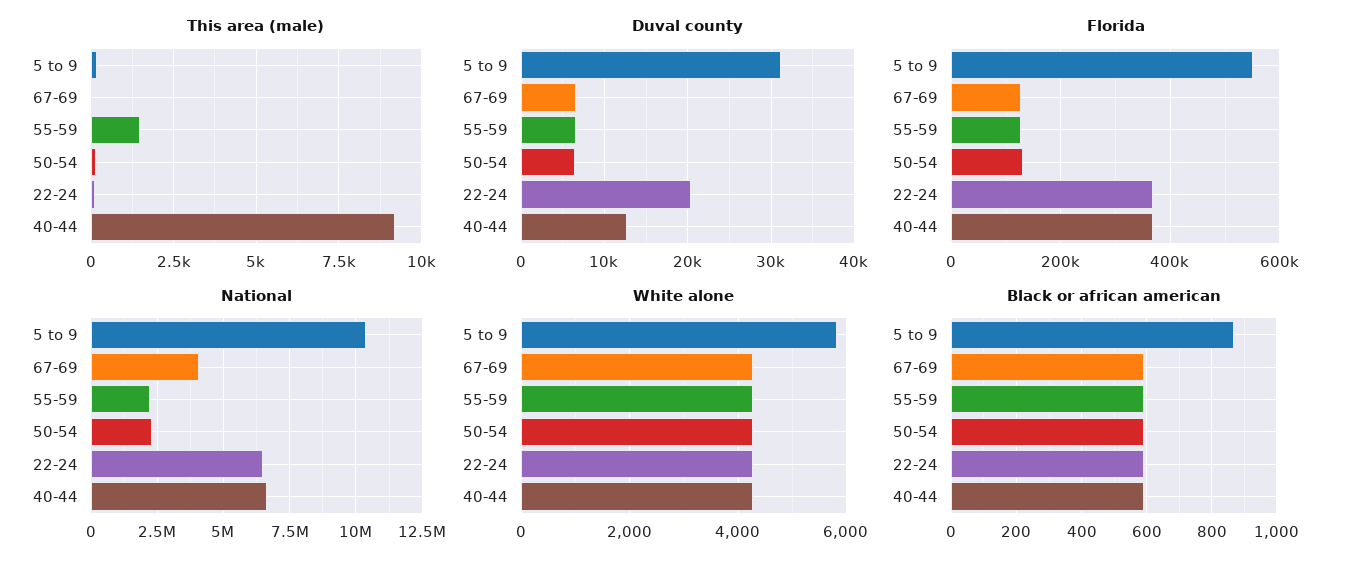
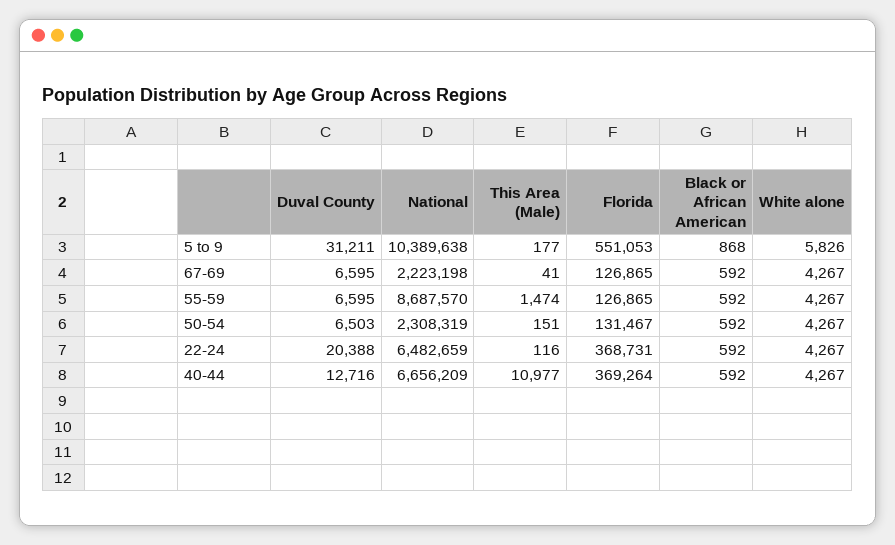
This area (male), 40-44: 9250 -> 10977
National, 67-69: 4000000 -> 2223198
National, 55-59: 2250000 -> 8687570

